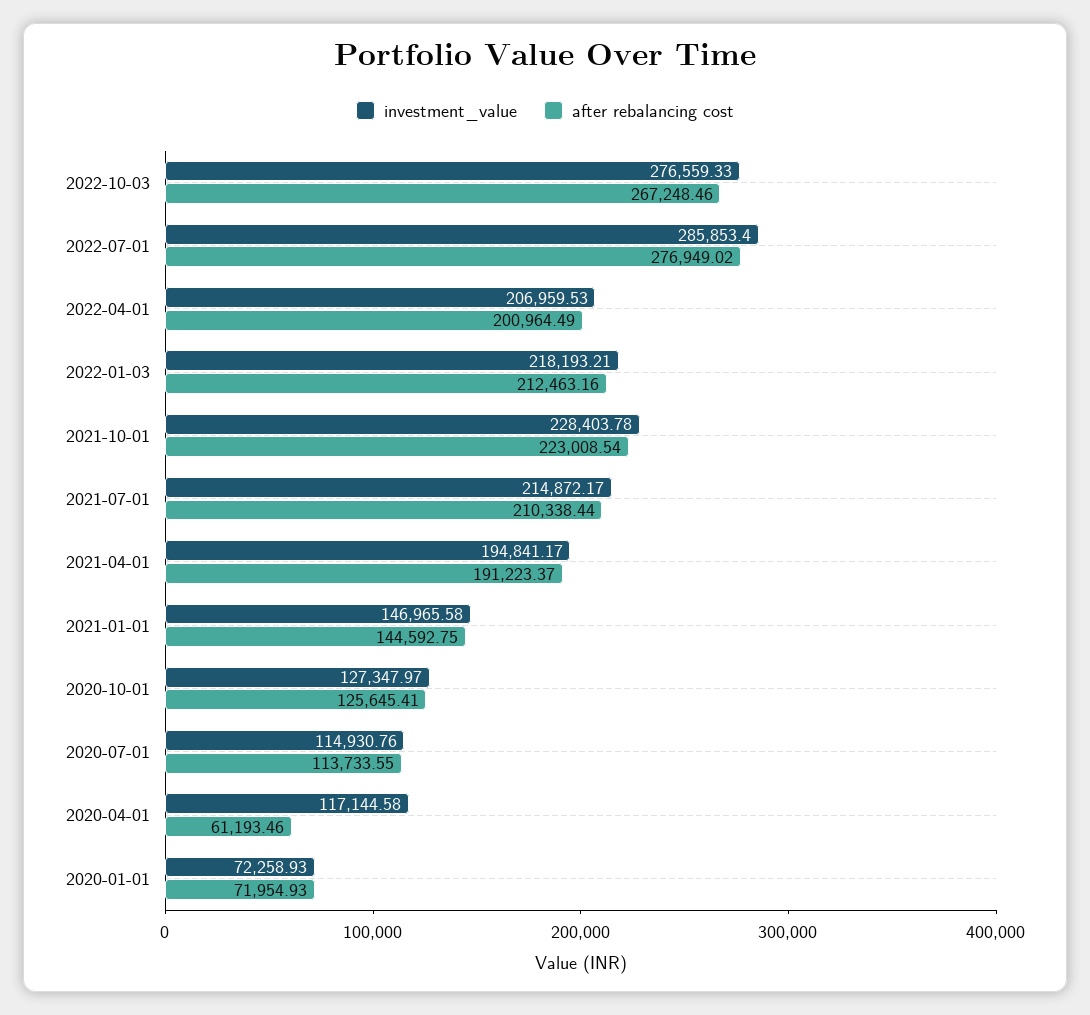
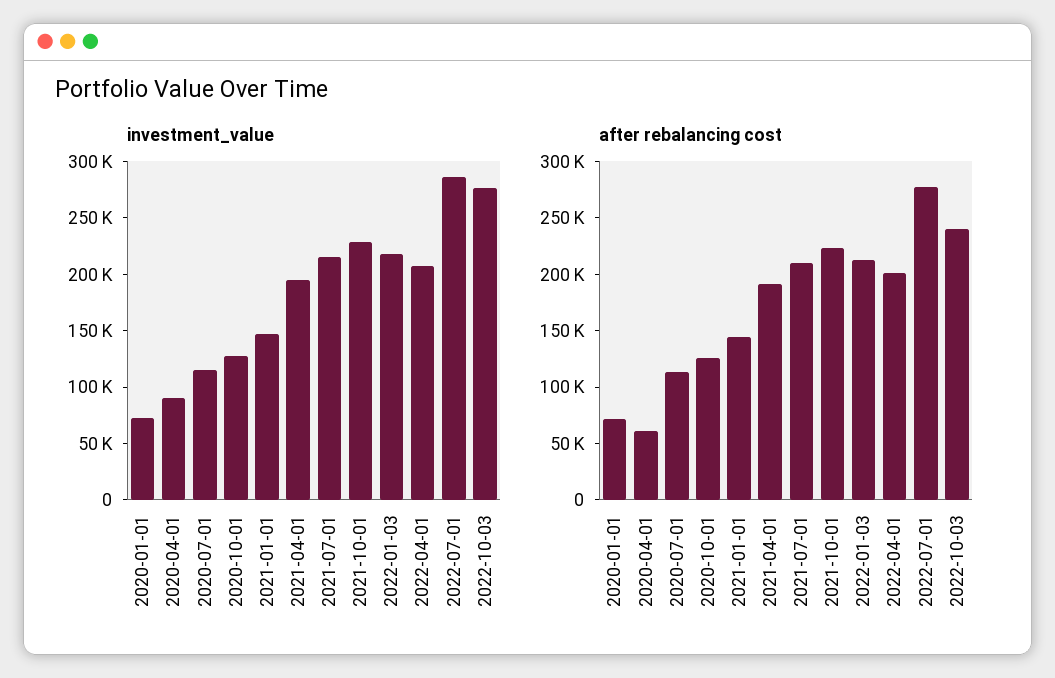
after rebalancing cost, 2022-10-03: 267248.46 -> 240000
investment_value, 2020-04-01: 117144.58 -> 90000

